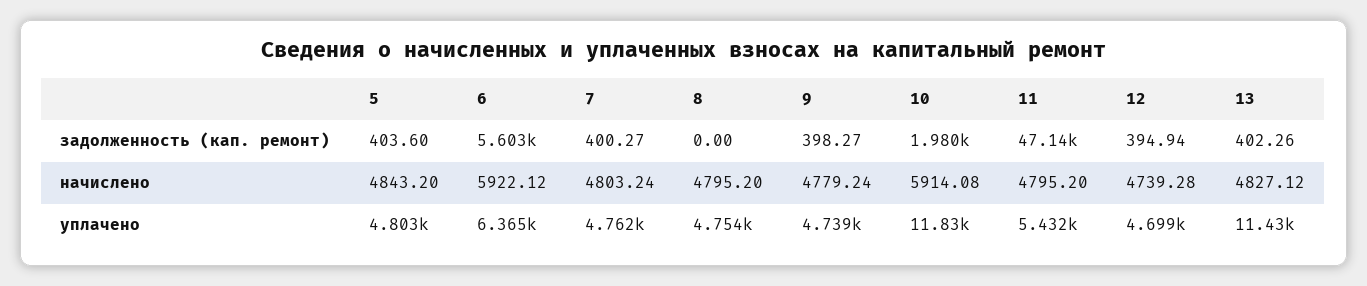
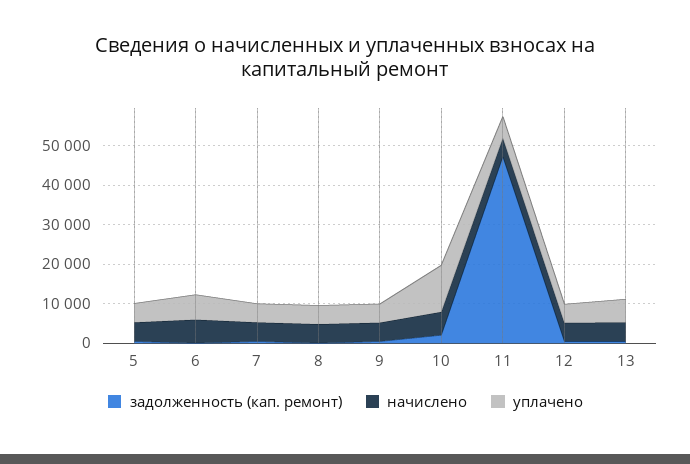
задолженность (кап. ремонт), 6: 5603 -> 0
уплачено, 13: 11430 -> 5000

